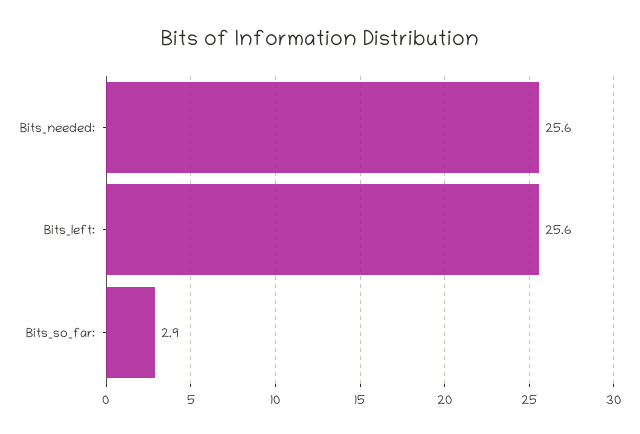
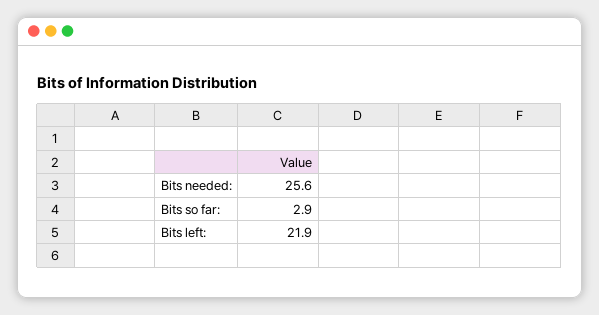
Bits_left:: 25.6 -> 21.9

